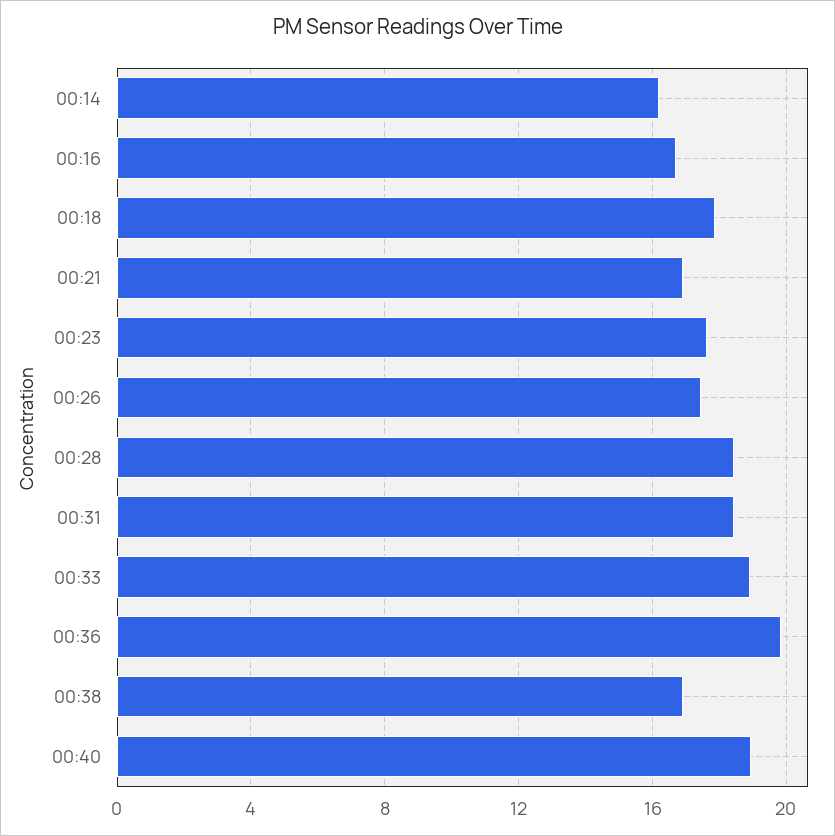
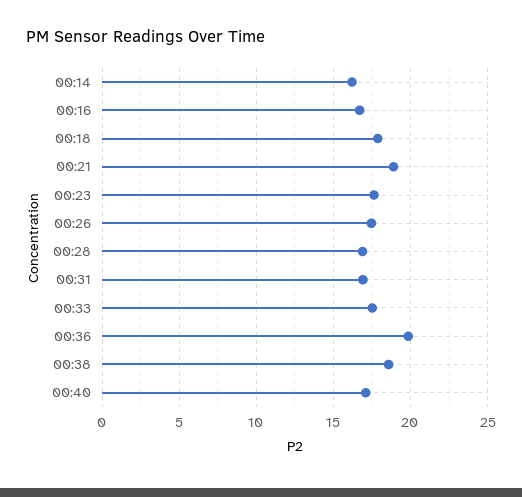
00:21: 17 -> 19
00:28: 18.5 -> 17
00:31: 18.5 -> 17
00:33: 19 -> 17.5
00:38: 17 -> 18.5
00:40: 19 -> 17

